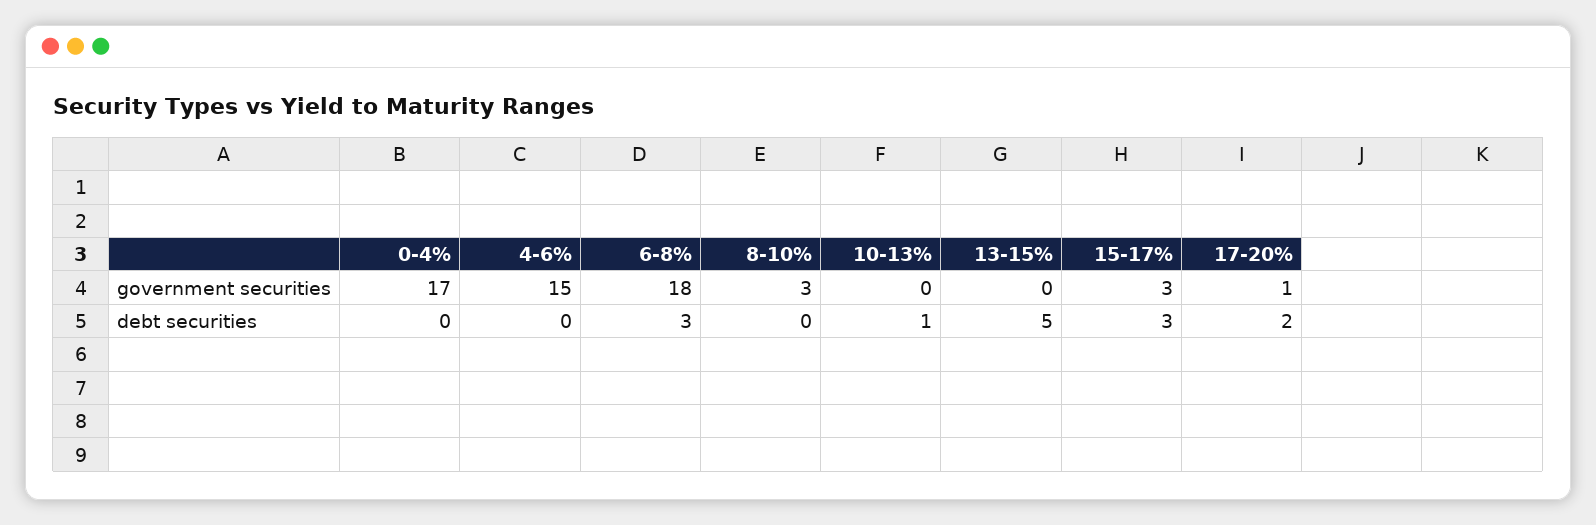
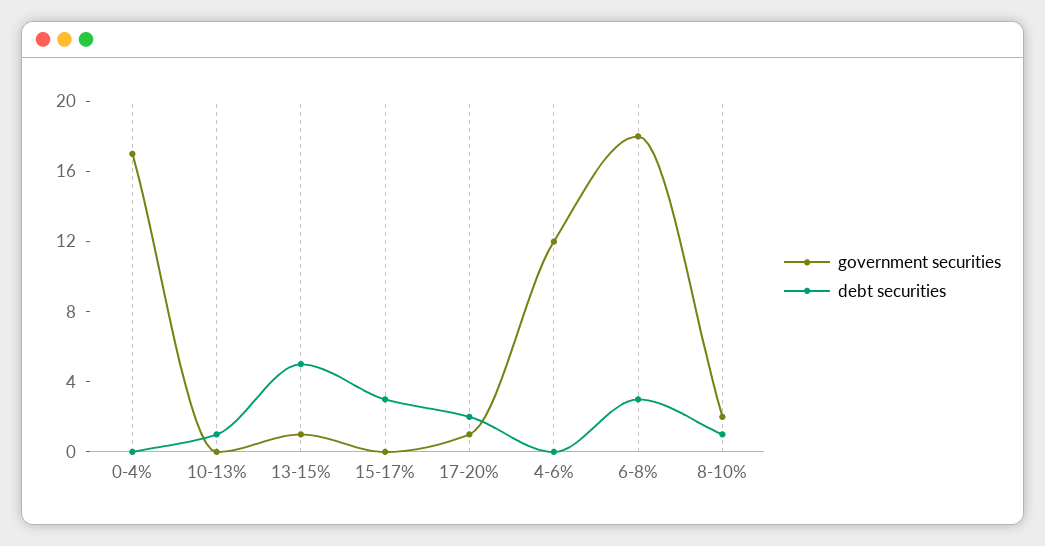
government securities, 4-6%: 15 -> 12
government securities, 8-10%: 3 -> 2
government securities, 13-15%: 0 -> 1
government securities, 15-17%: 3 -> 0
debt securities, 8-10%: 0 -> 1

